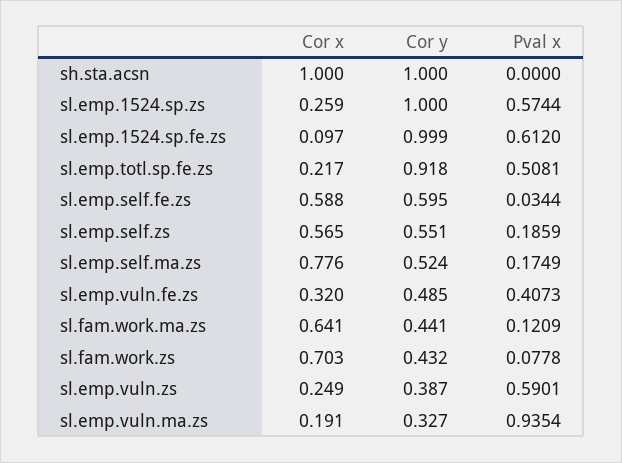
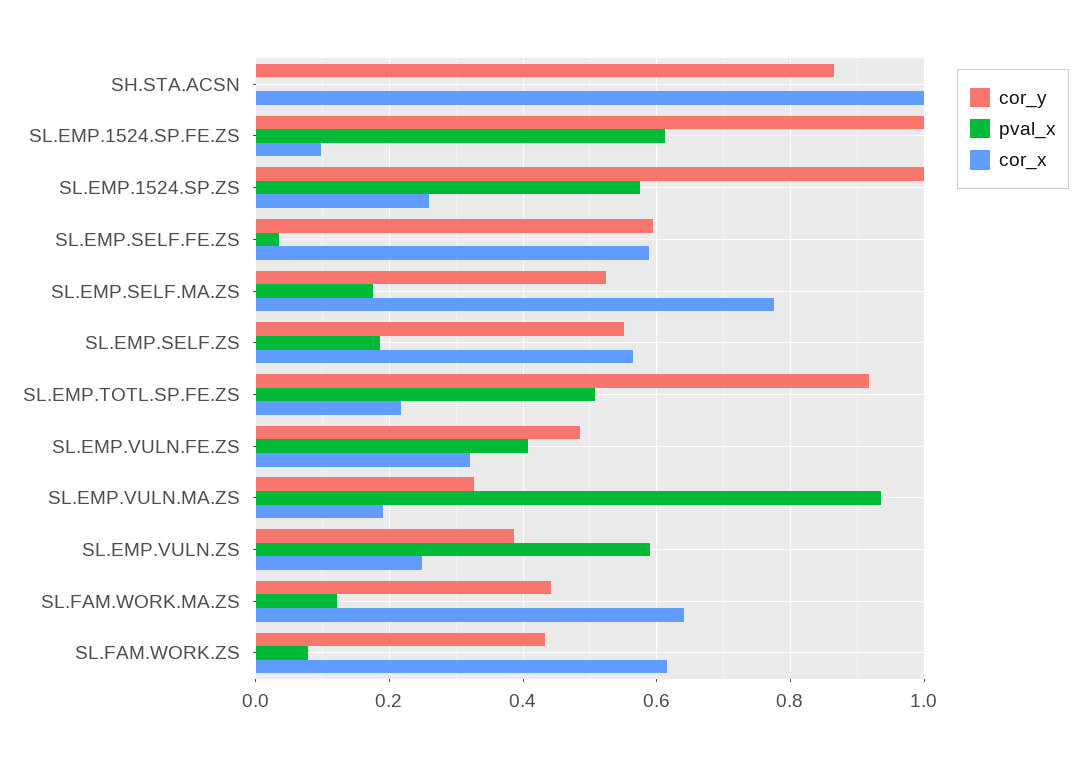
Cor y, sh.sta.acsn: 1 -> 0.86
Cor x, sl.fam.work.zs: 0.703 -> 0.62

